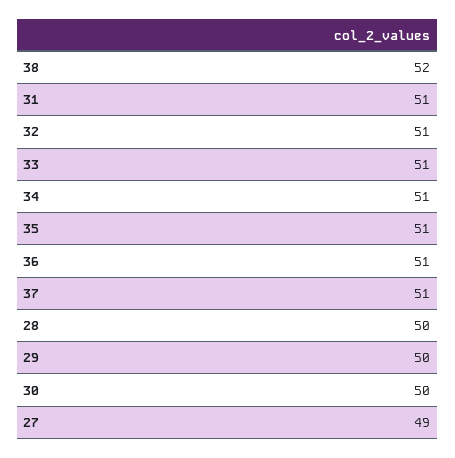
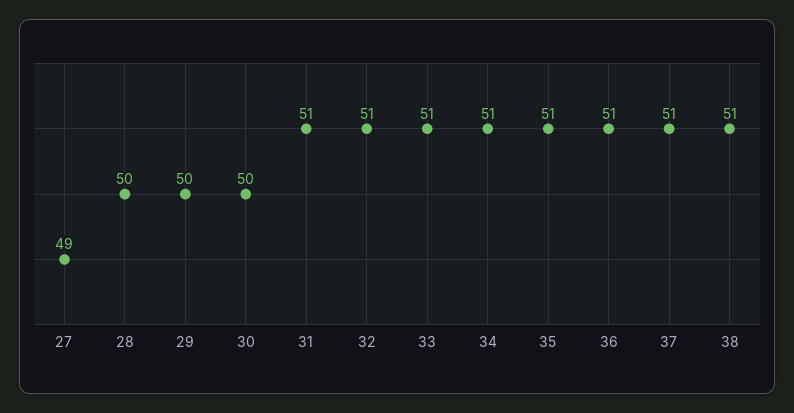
38: 52 -> 51

